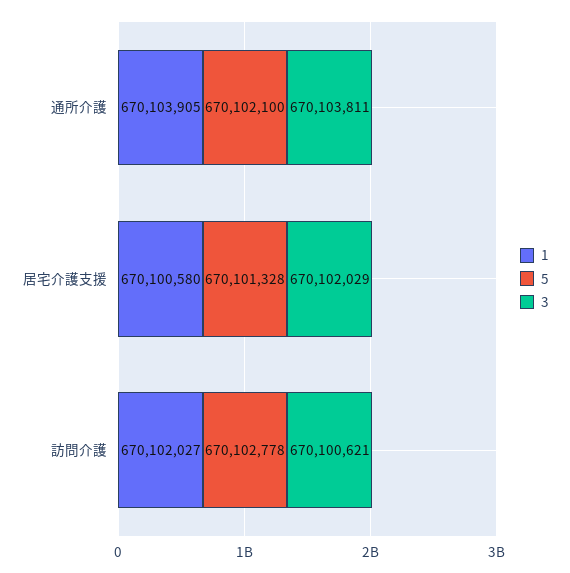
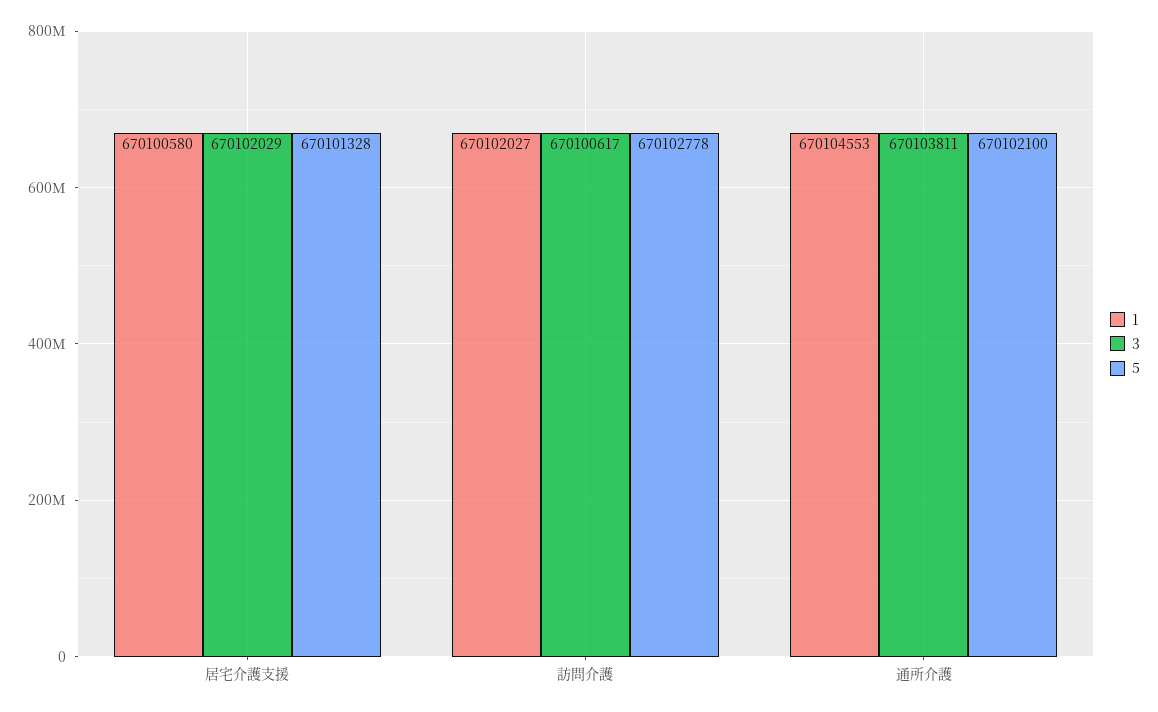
1, 通所介護: 670103905 -> 670104553
3, 訪問介護: 670100621 -> 670100617

